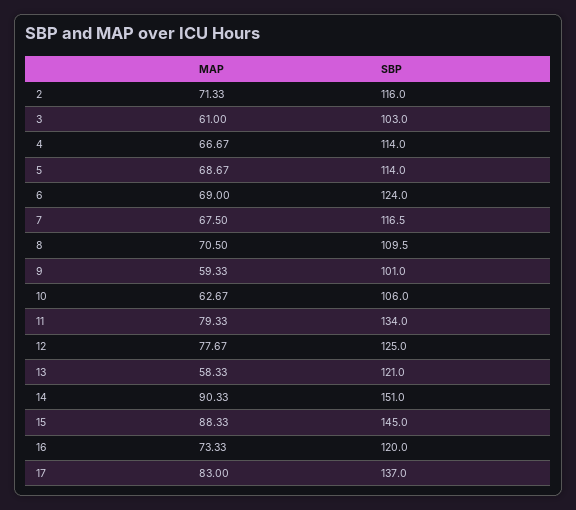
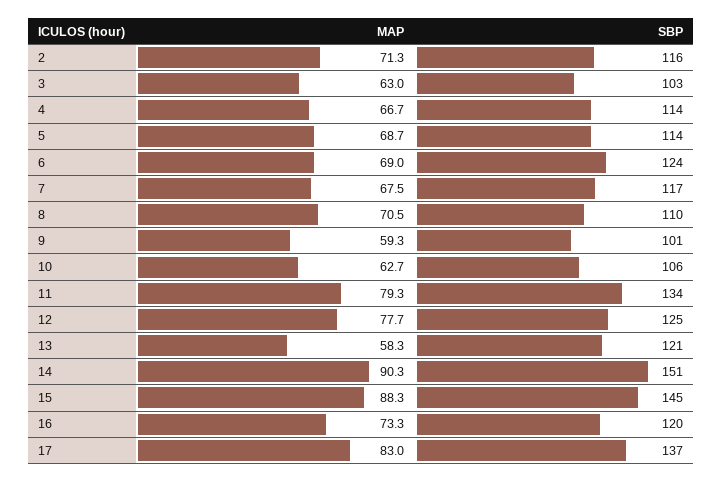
MAP, 3: 61 -> 63

